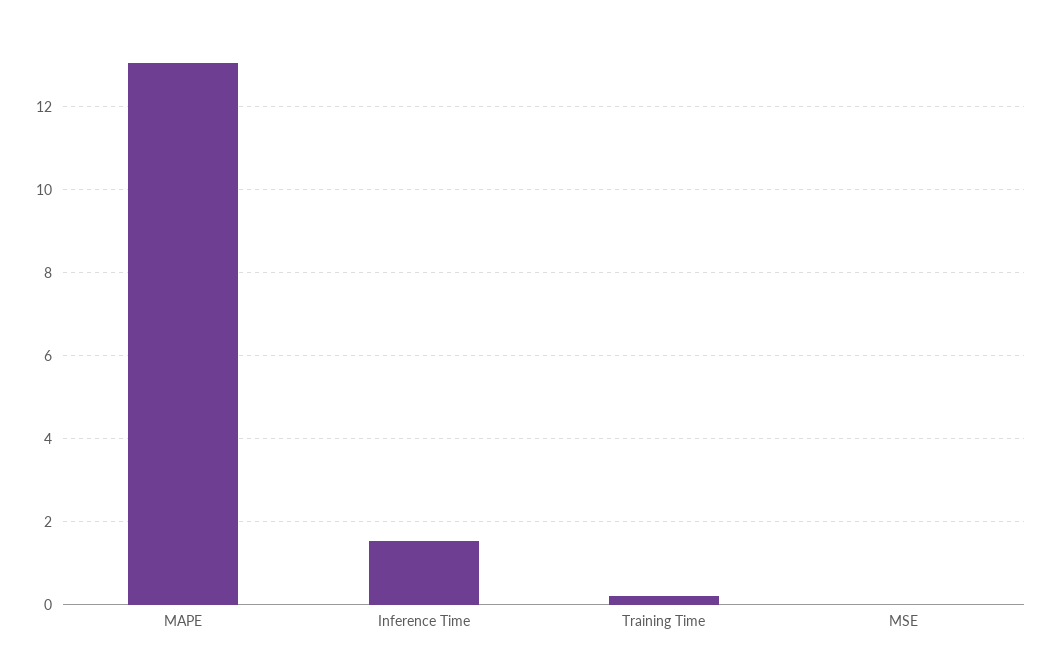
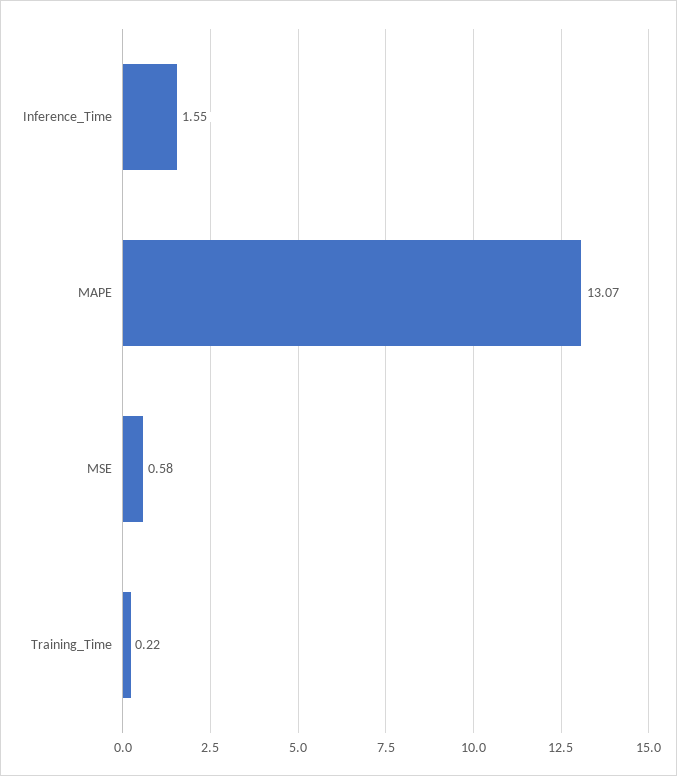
MSE: 0 -> 0.58

